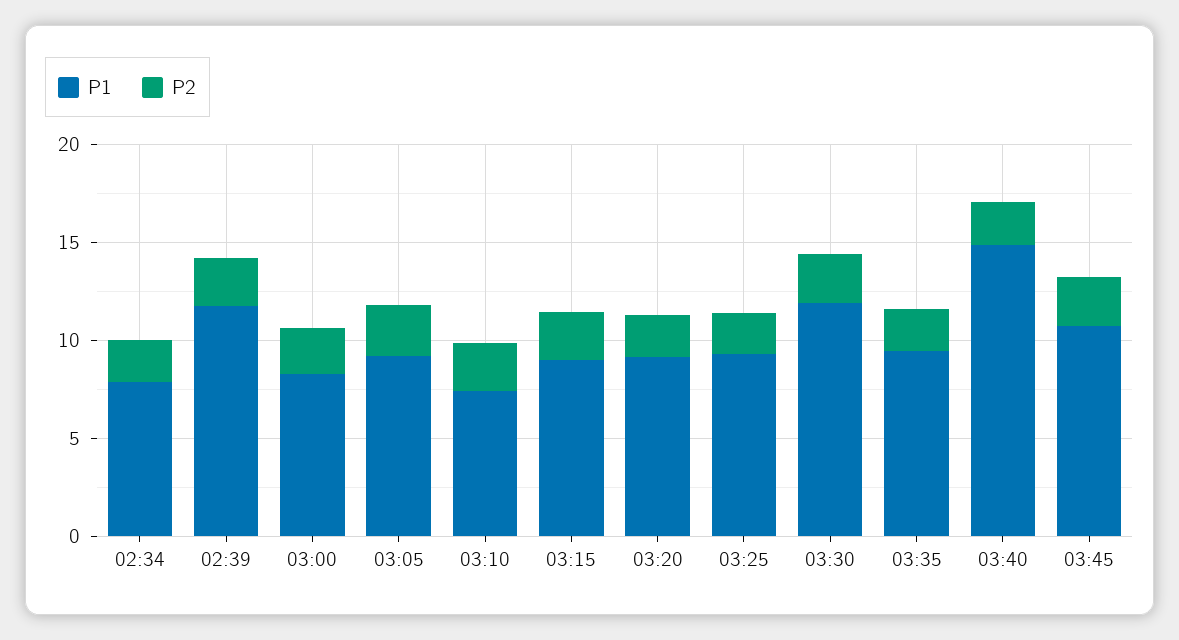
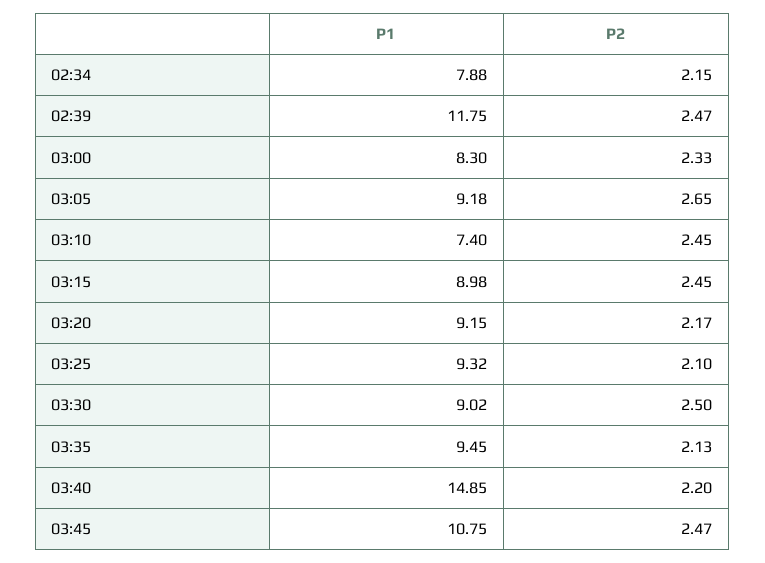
P1, 03:30: 12 -> 9.02

